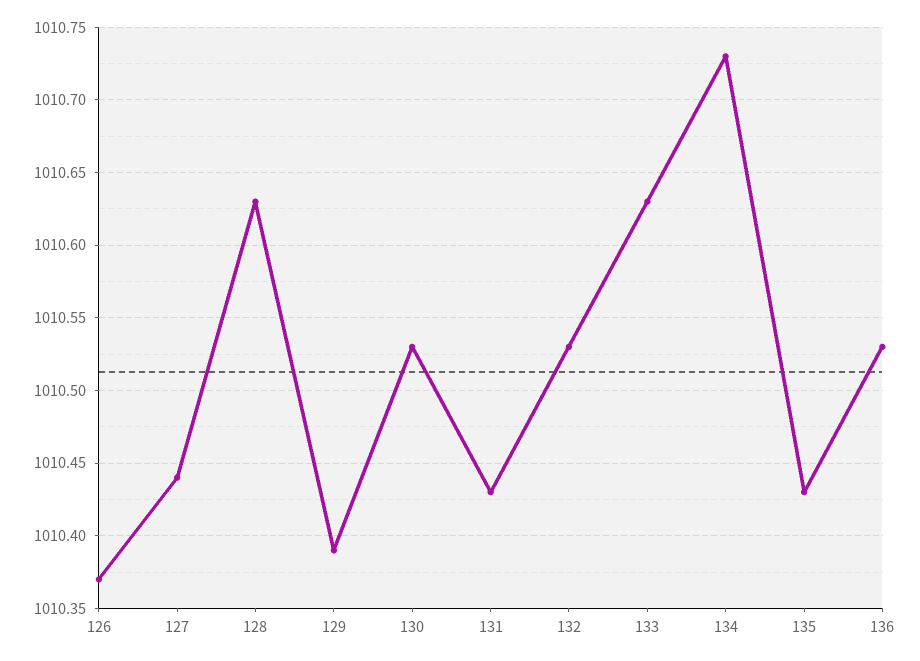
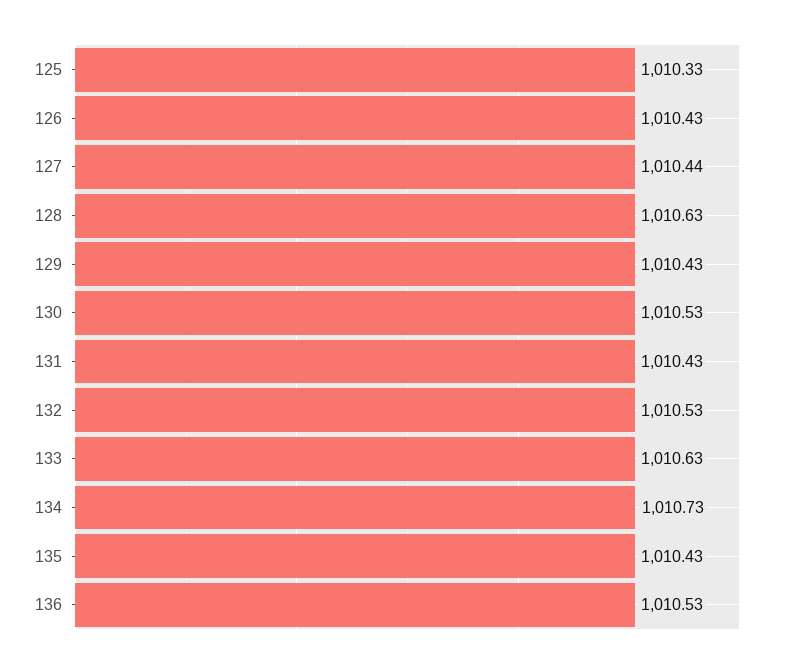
126: 1010.37 -> 1010.43
129: 1010.39 -> 1010.43
125: none -> 1010.33

